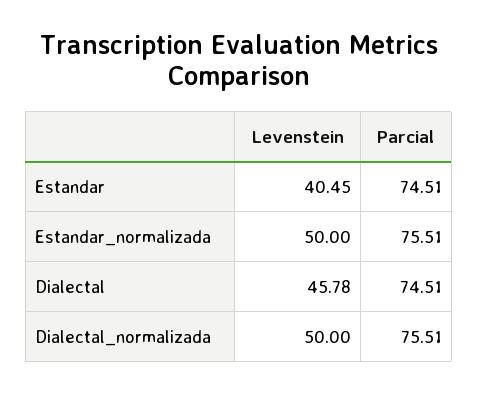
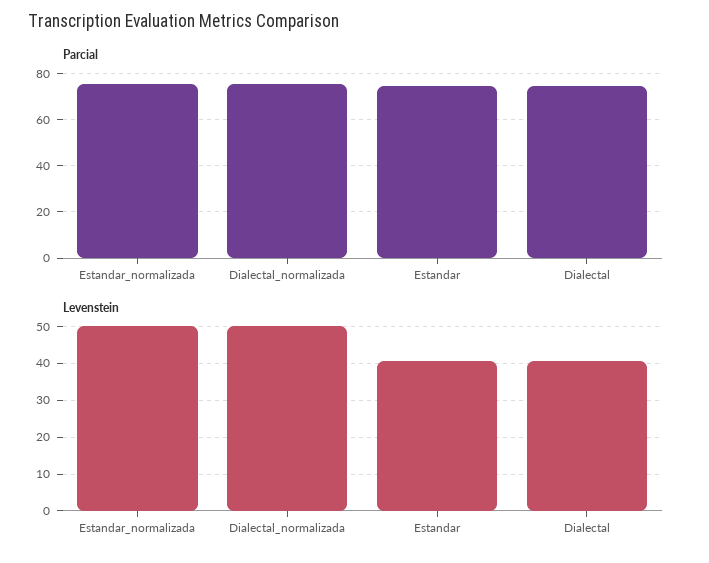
Levenstein, Dialectal: 45.78 -> 40

